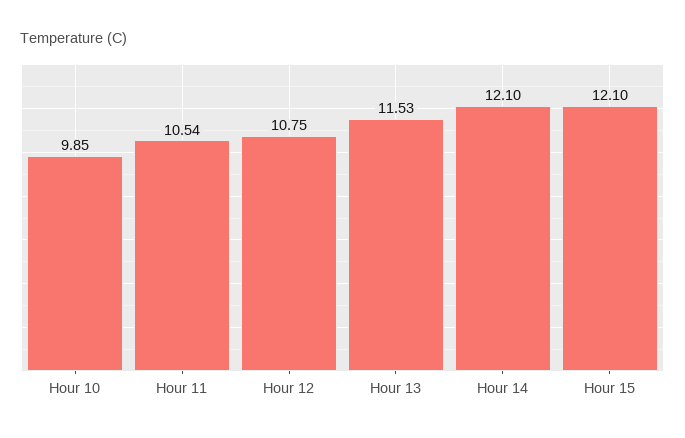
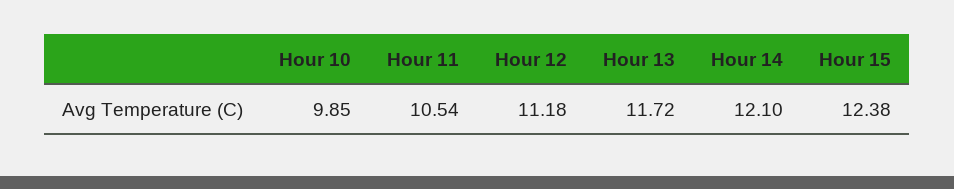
Hour 12: 10.75 -> 11.18
Hour 13: 11.53 -> 11.72
Hour 15: 12.1 -> 12.38

